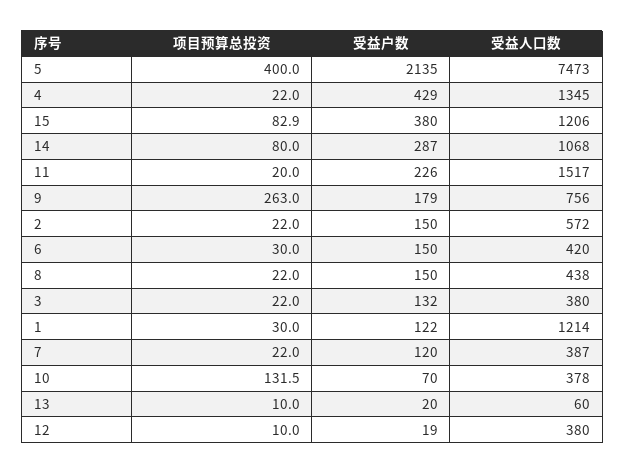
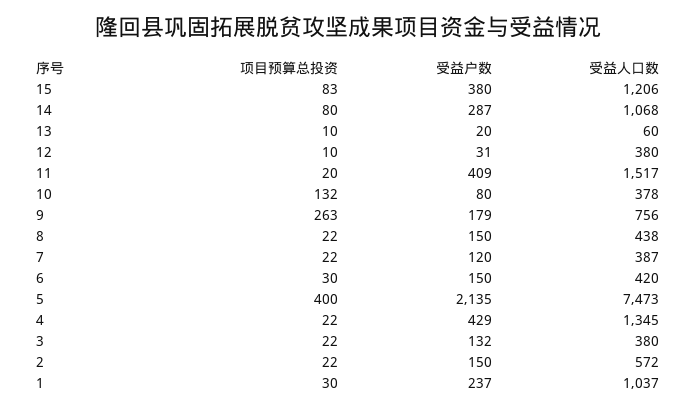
受益户数, 11: 226 -> 409
受益户数, 1: 122 -> 237
受益人口数, 1: 1214 -> 1037
受益户数, 10: 70 -> 80
受益户数, 12: 19 -> 31

